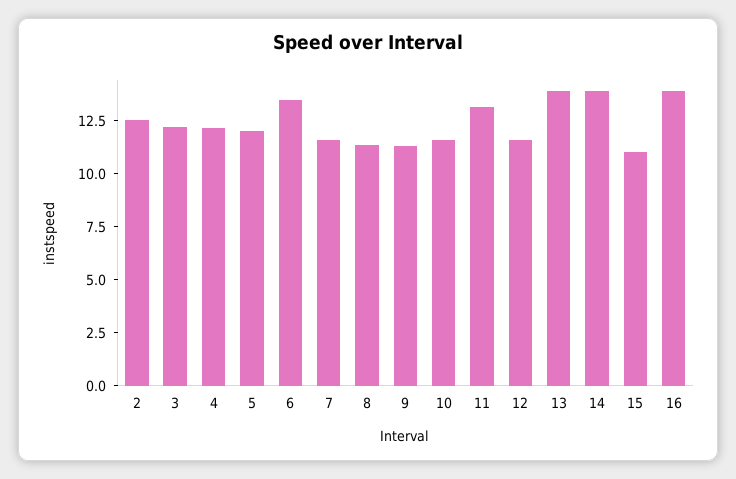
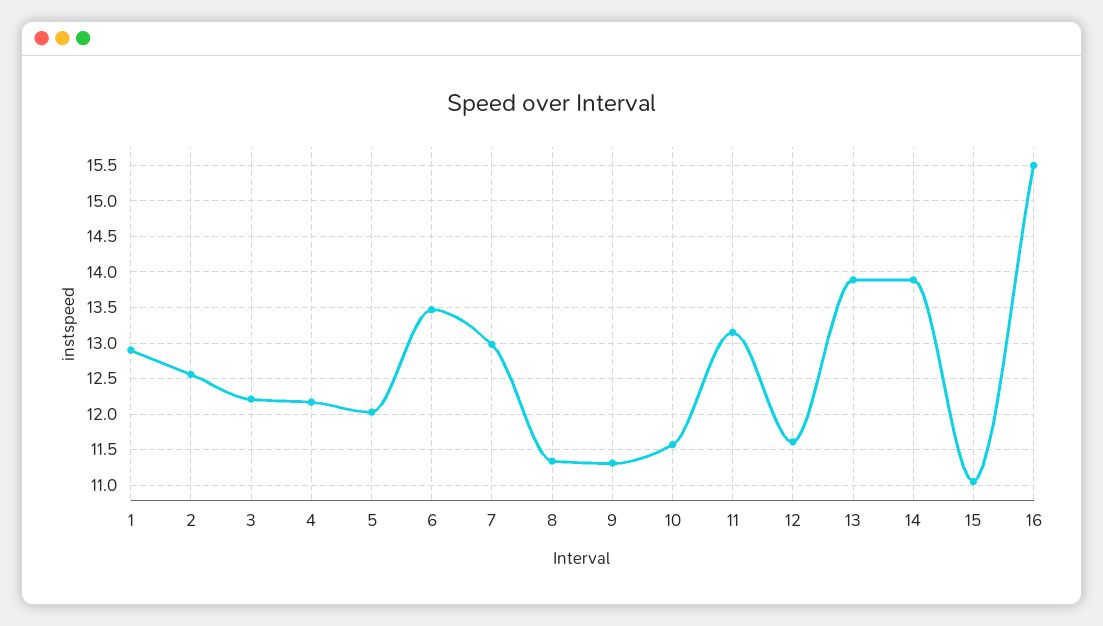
7: 11.5 -> 13
16: 14 -> 15.5
1: none -> 12.9

